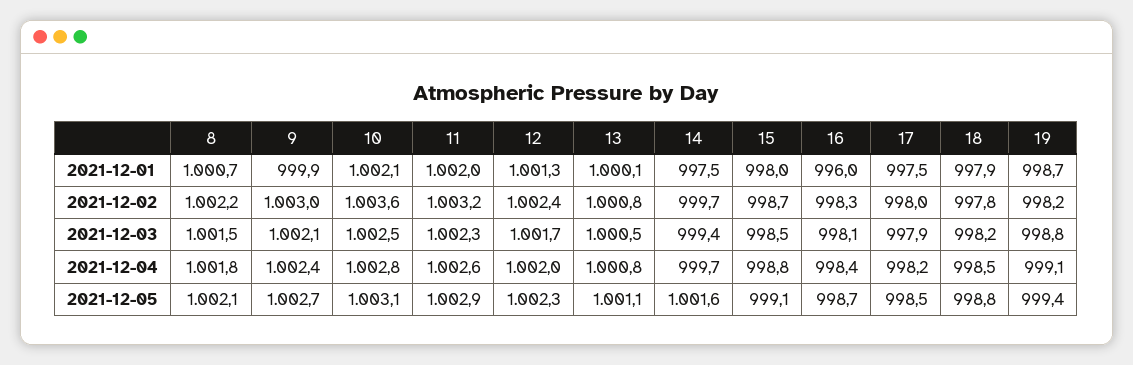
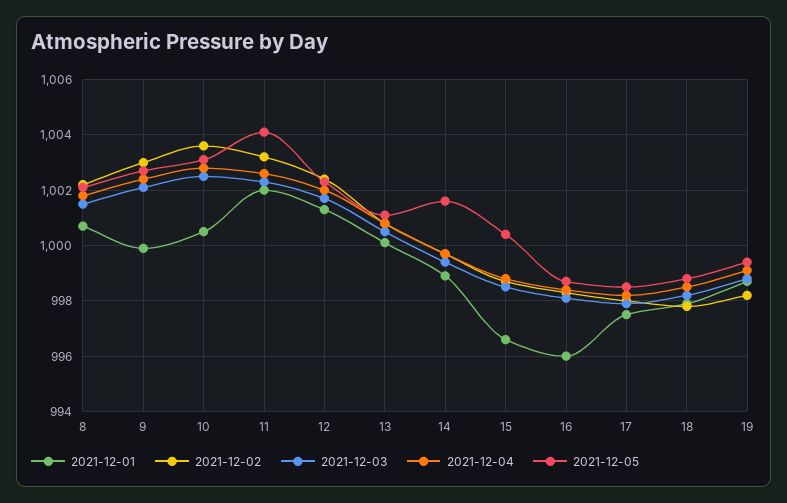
2021-12-01, 10: 1002.1 -> 1000.5
2021-12-01, 14: 997.5 -> 999
2021-12-01, 15: 998 -> 996.5
2021-12-05, 11: 1002.9 -> 1004
2021-12-05, 15: 999.1 -> 1000.5

